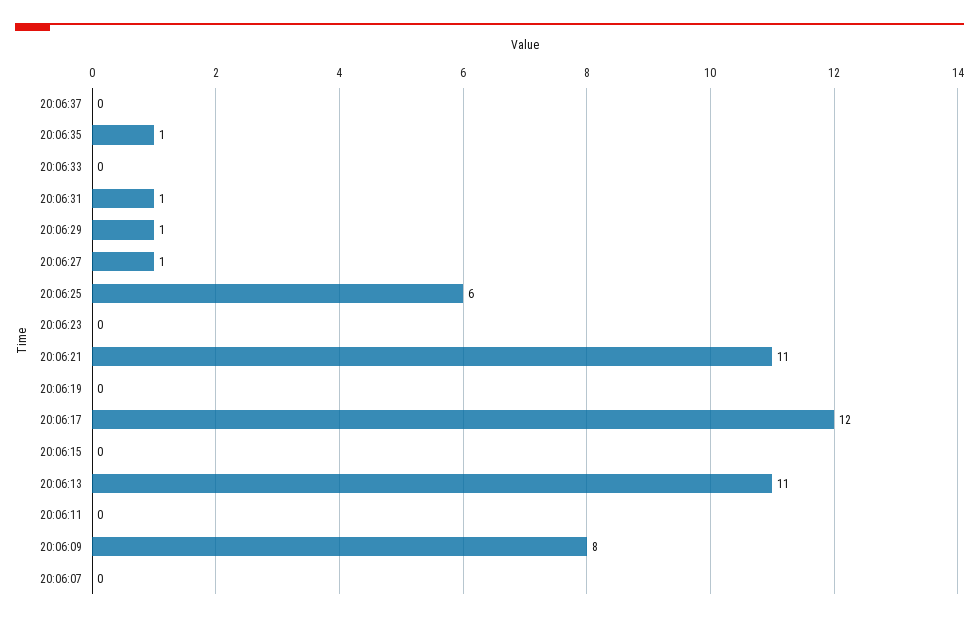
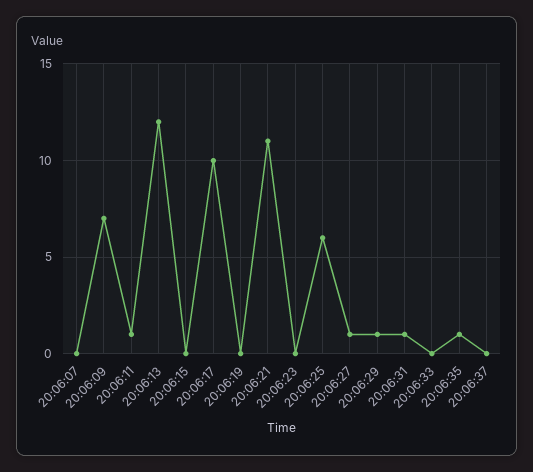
20:06:17: 12 -> 10
20:06:13: 11 -> 12
20:06:11: 0 -> 1
20:06:09: 8 -> 7

